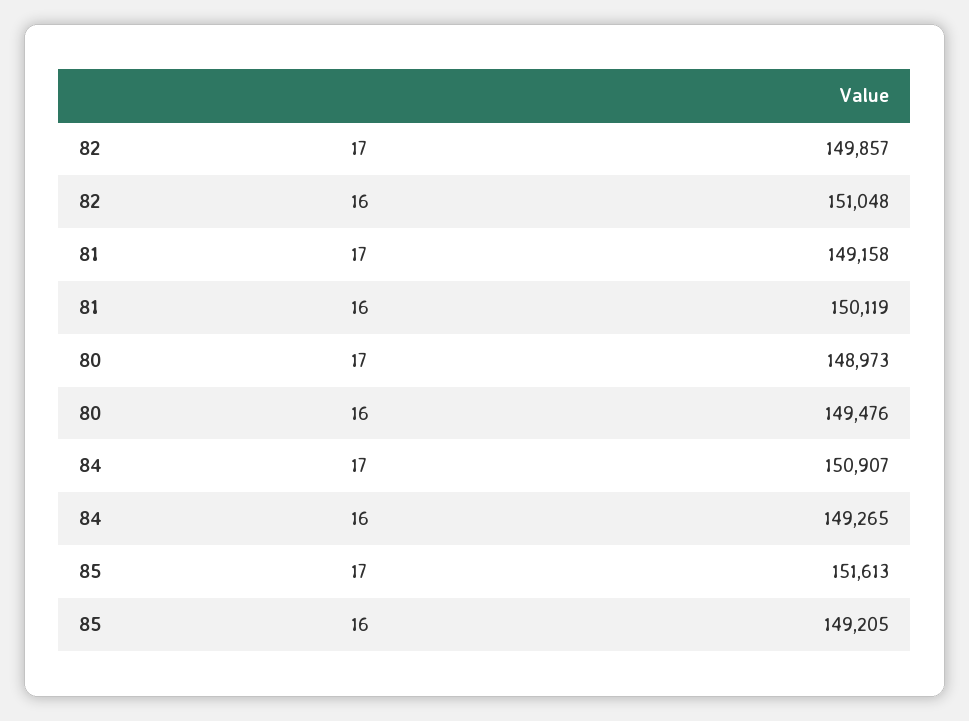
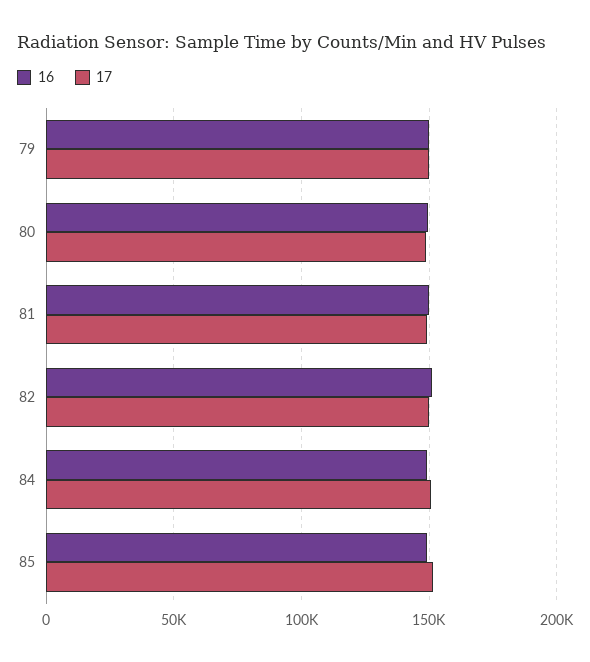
16, 79: none -> 150000
17, 79: none -> 150000

